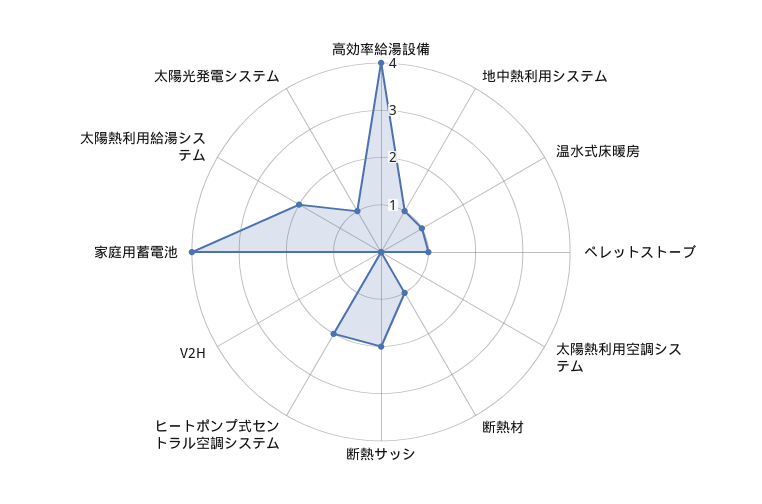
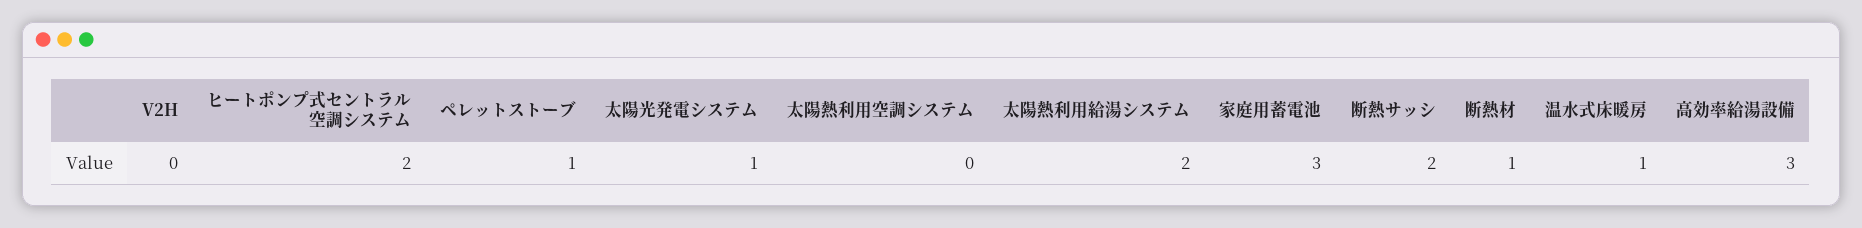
高効率給湯設備: 4 -> 3
地中熱利用システム: 1 -> none
家庭用蓄電池: 4 -> 3

